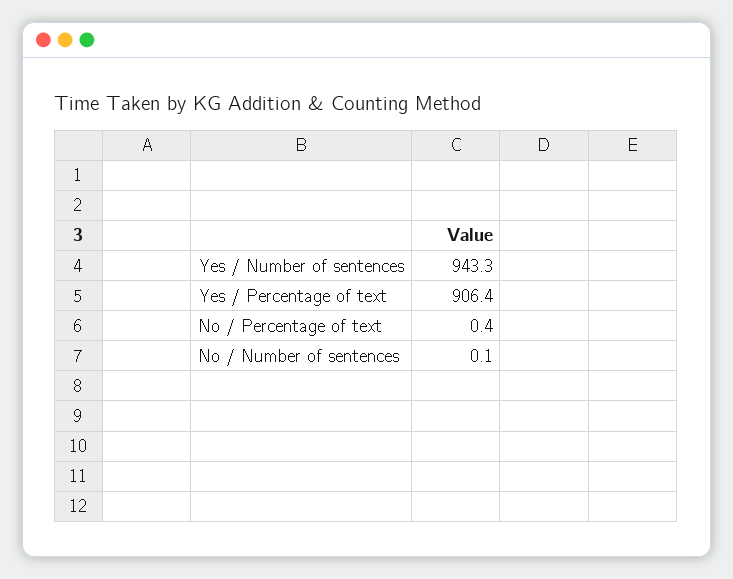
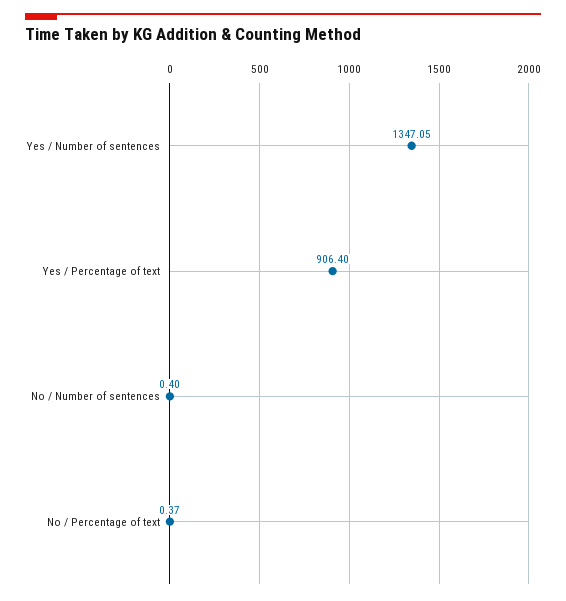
Yes / Number of sentences: 943.3 -> 1347.05
No / Number of sentences: 0.1 -> 0.4

